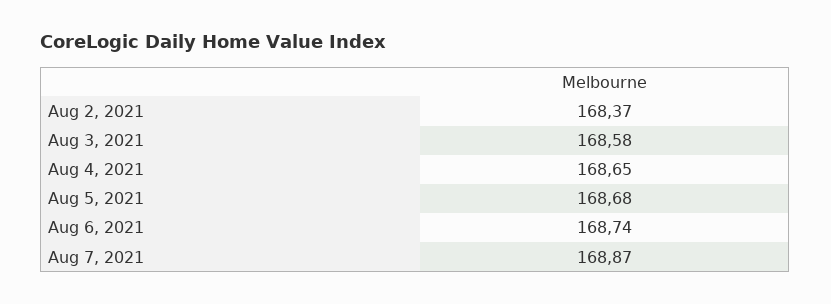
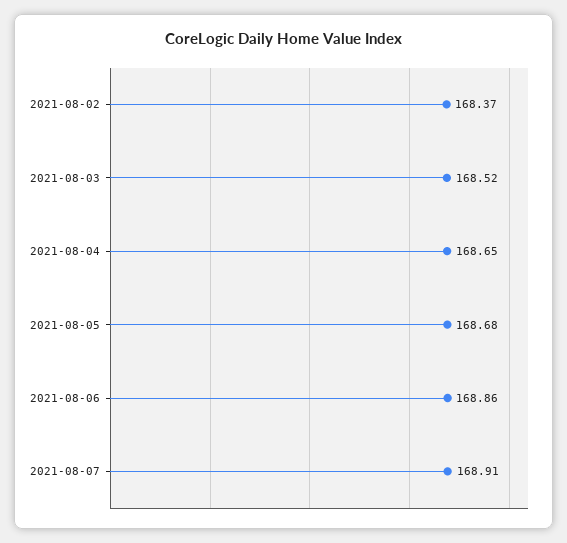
Aug 3, 2021: 168.58 -> 168.52
Aug 6, 2021: 168.74 -> 168.86
Aug 7, 2021: 168.87 -> 168.91

